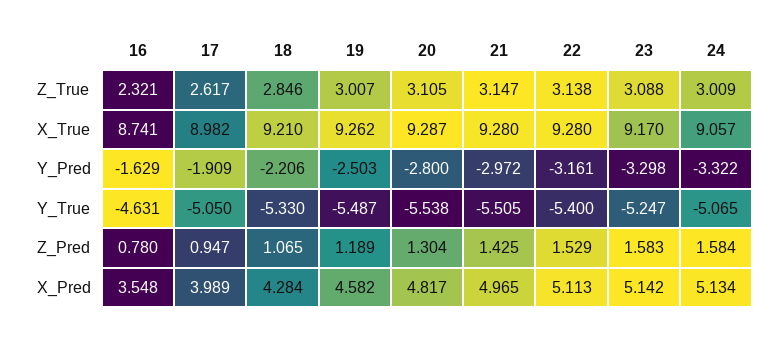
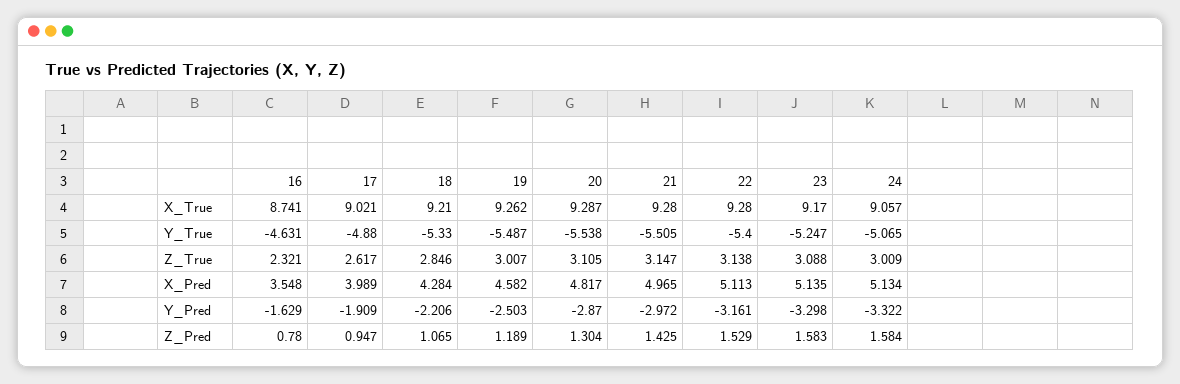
17, X_True: 8.982 -> 9.021
20, Y_Pred: -2.8 -> -2.87
17, Y_True: -5.05 -> -4.88
23, X_Pred: 5.142 -> 5.135

